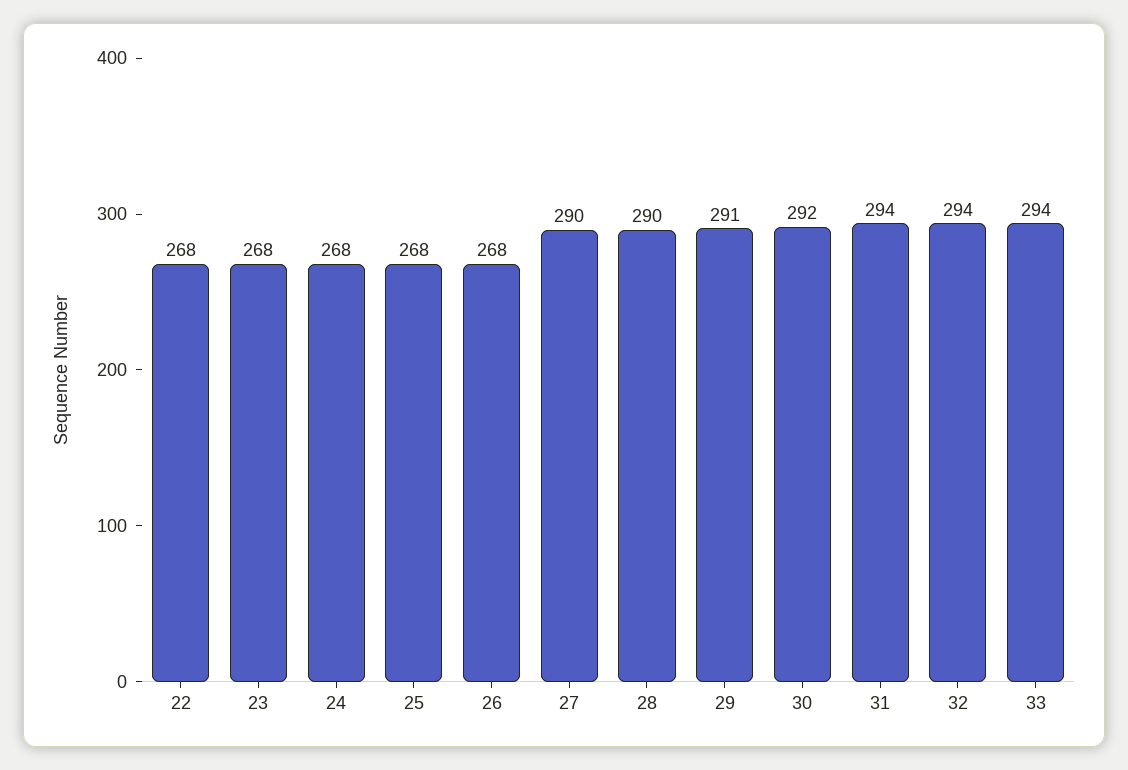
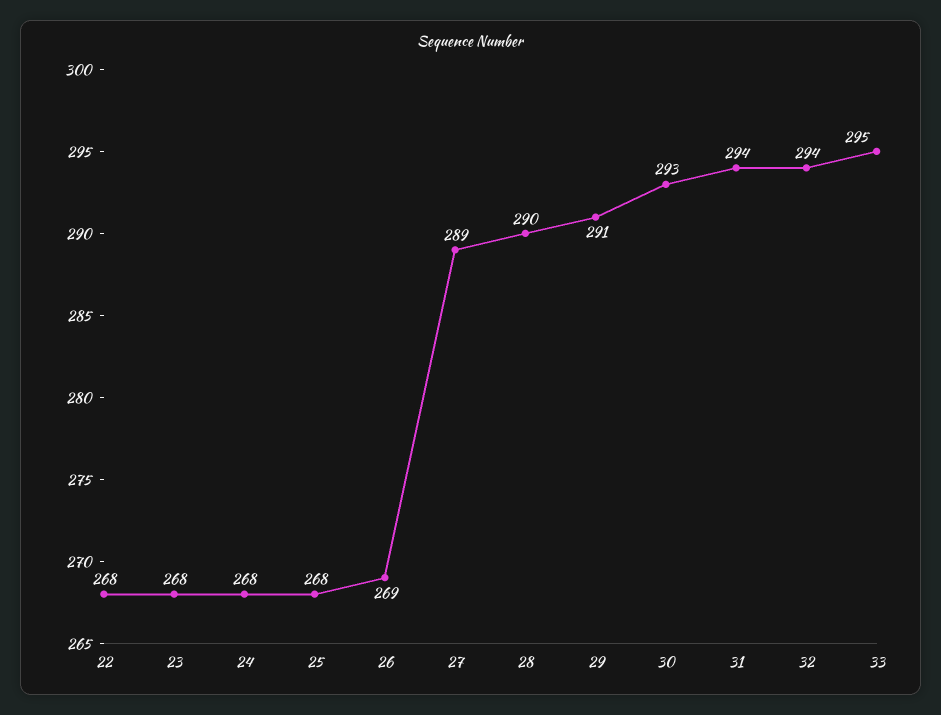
26: 268 -> 269
27: 290 -> 289
30: 292 -> 293
33: 294 -> 295

